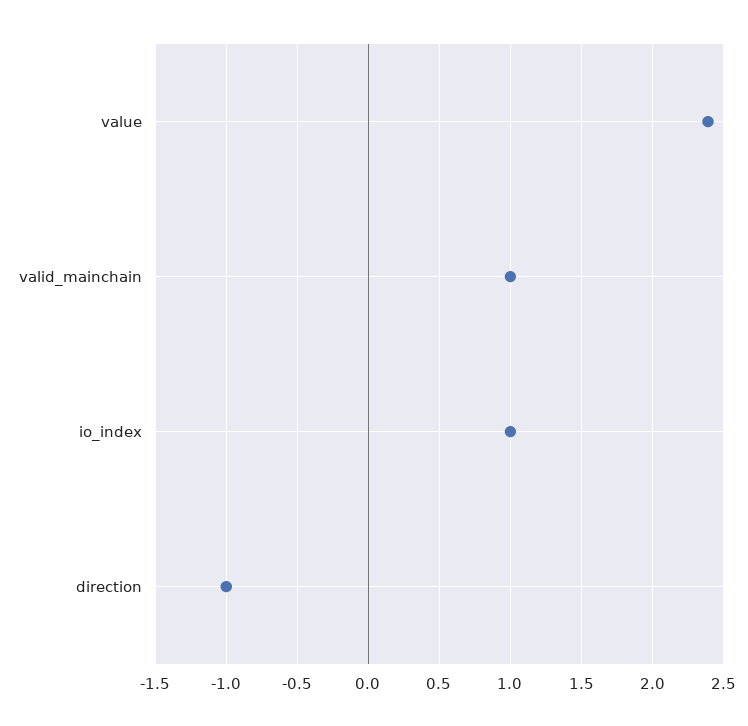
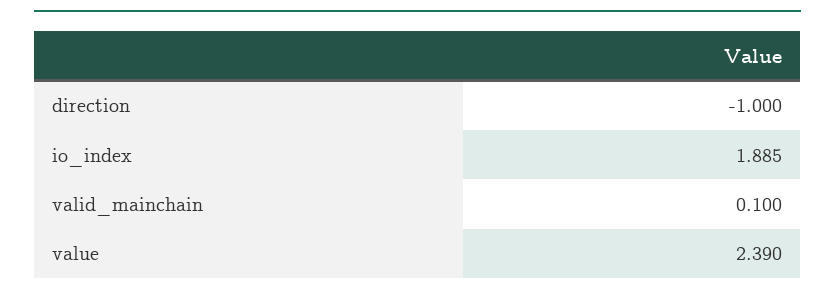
valid_mainchain: 1 -> 0.1
io_index: 1 -> 1.885

